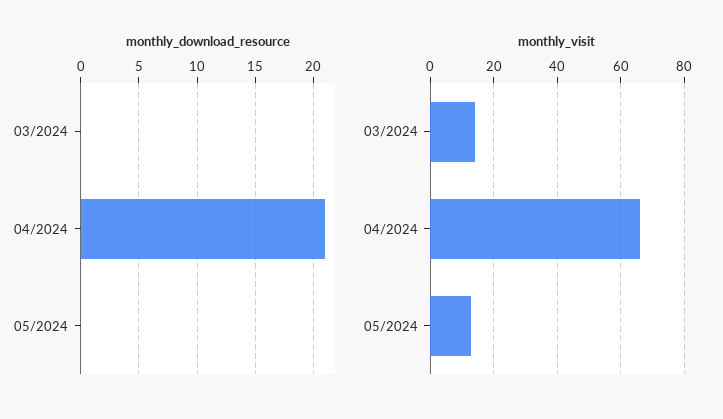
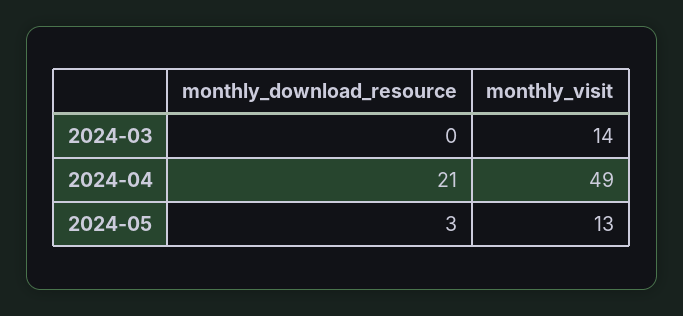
monthly_download_resource, 05/2024: 0 -> 3
monthly_visit, 04/2024: 65 -> 49

